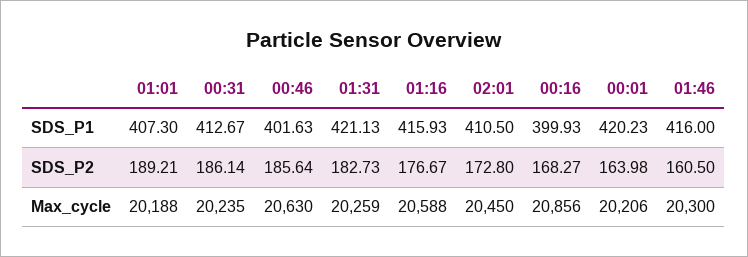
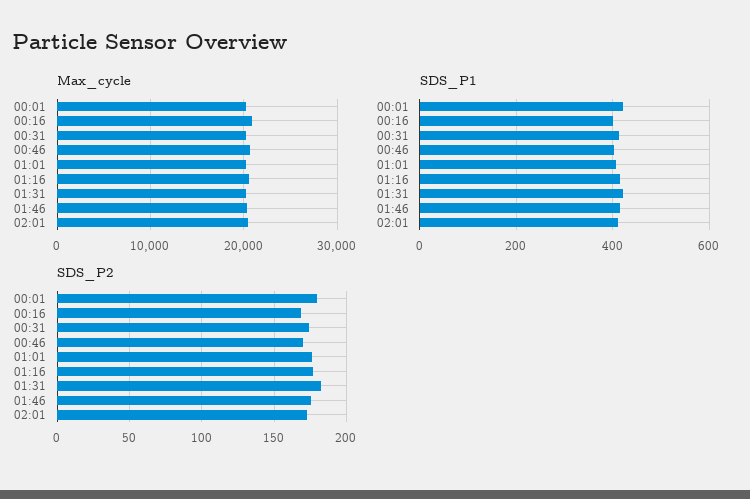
SDS_P2, 01:01: 189.21 -> 175
SDS_P2, 00:31: 186.14 -> 175
SDS_P2, 00:46: 185.64 -> 170
SDS_P2, 00:01: 163.98 -> 180
SDS_P2, 01:46: 160.5 -> 175

